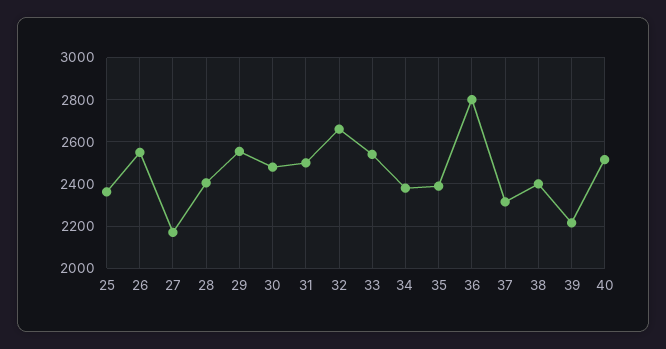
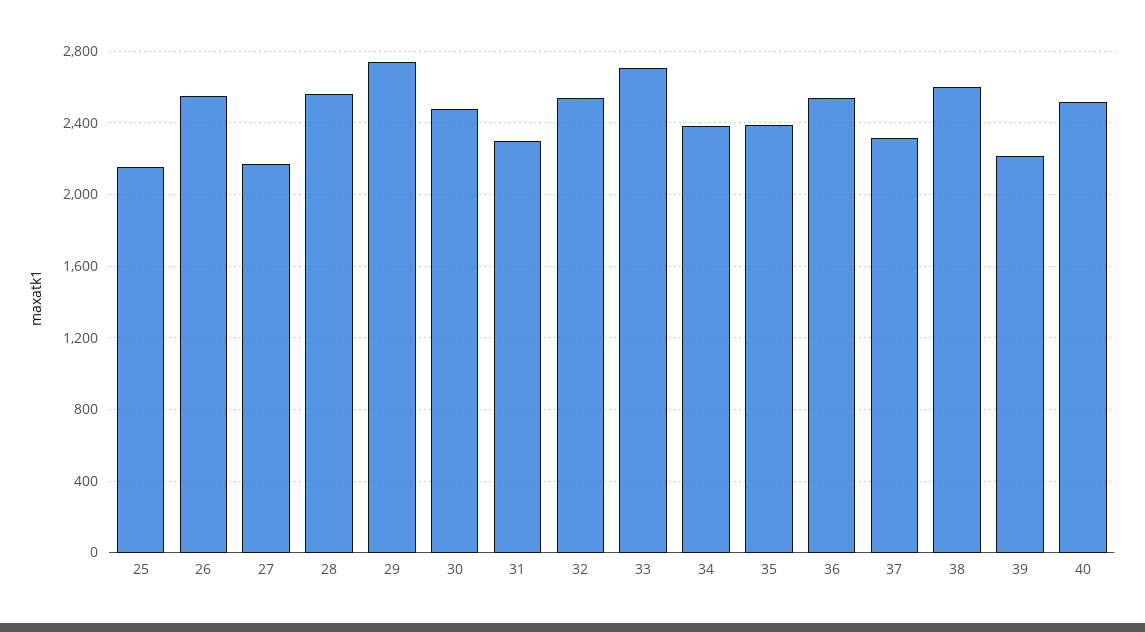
25: 2350 -> 2150
28: 2400 -> 2550
29: 2550 -> 2750
31: 2500 -> 2300
32: 2650 -> 2550
33: 2550 -> 2700
36: 2800 -> 2550
38: 2400 -> 2600

